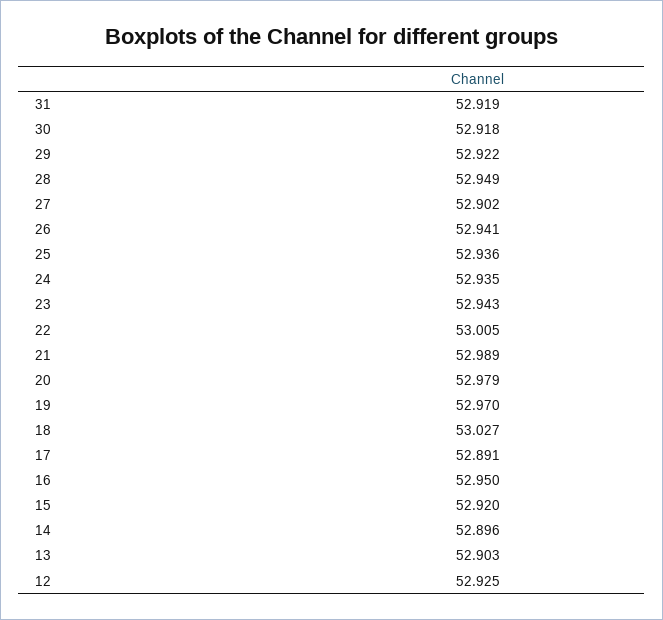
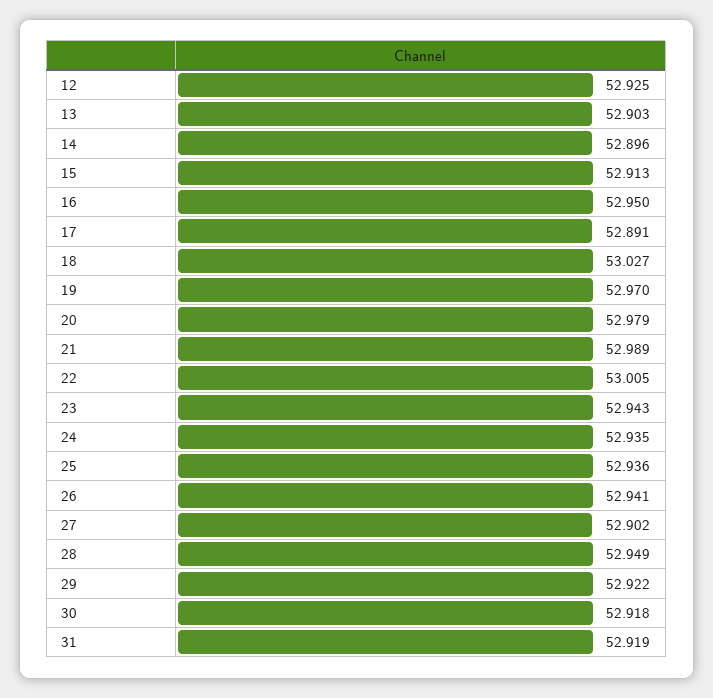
15: 52.92 -> 52.913

